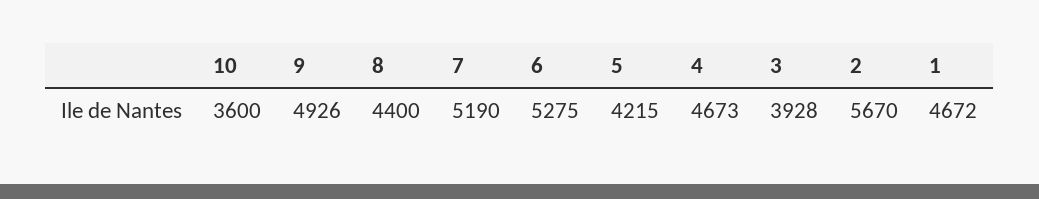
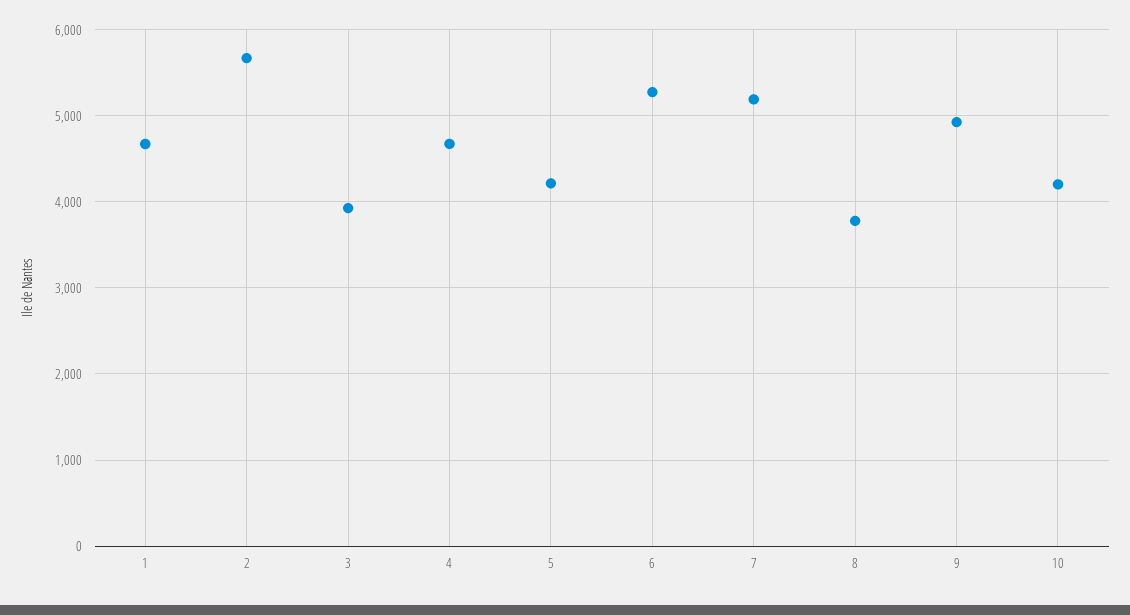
10: 3600 -> 4200
8: 4400 -> 3800

